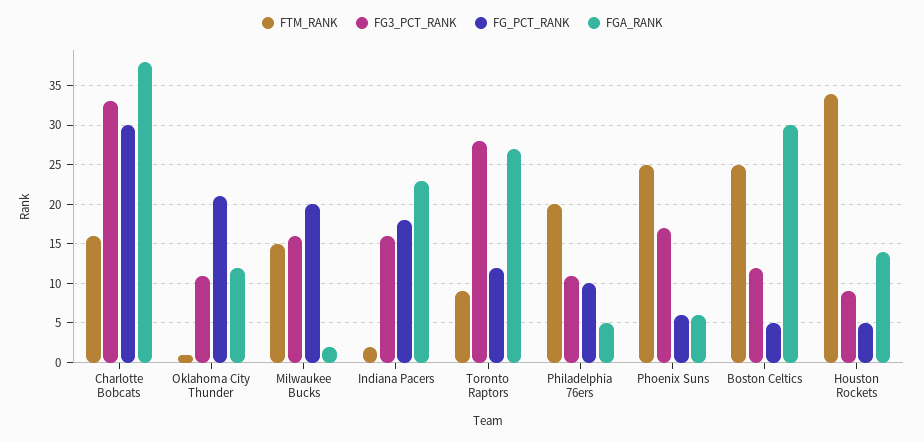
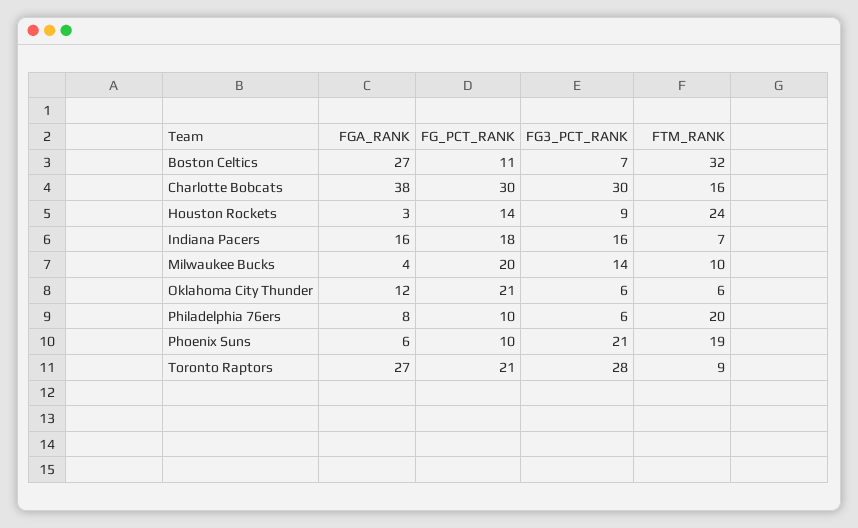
FG3_PCT_RANK, Charlotte Bobcats: 33 -> 30
FTM_RANK, Oklahoma City Thunder: 1 -> 6
FG3_PCT_RANK, Oklahoma City Thunder: 11 -> 6
FTM_RANK, Milwaukee Bucks: 15 -> 10
FG3_PCT_RANK, Milwaukee Bucks: 16 -> 14
FGA_RANK, Milwaukee Bucks: 2 -> 4
FTM_RANK, Indiana Pacers: 2 -> 7
FGA_RANK, Indiana Pacers: 23 -> 16
FG_PCT_RANK, Toronto Raptors: 12 -> 21
FG3_PCT_RANK, Philadelphia 76ers: 11 -> 6
FGA_RANK, Philadelphia 76ers: 5 -> 8
FTM_RANK, Phoenix Suns: 25 -> 19
FG3_PCT_RANK, Phoenix Suns: 17 -> 21
FG_PCT_RANK, Phoenix Suns: 6 -> 10
FTM_RANK, Boston Celtics: 25 -> 32
FG3_PCT_RANK, Boston Celtics: 12 -> 7
FG_PCT_RANK, Boston Celtics: 5 -> 11
FGA_RANK, Boston Celtics: 30 -> 27
FTM_RANK, Houston Rockets: 34 -> 24
FG_PCT_RANK, Houston Rockets: 5 -> 14
FGA_RANK, Houston Rockets: 14 -> 3

